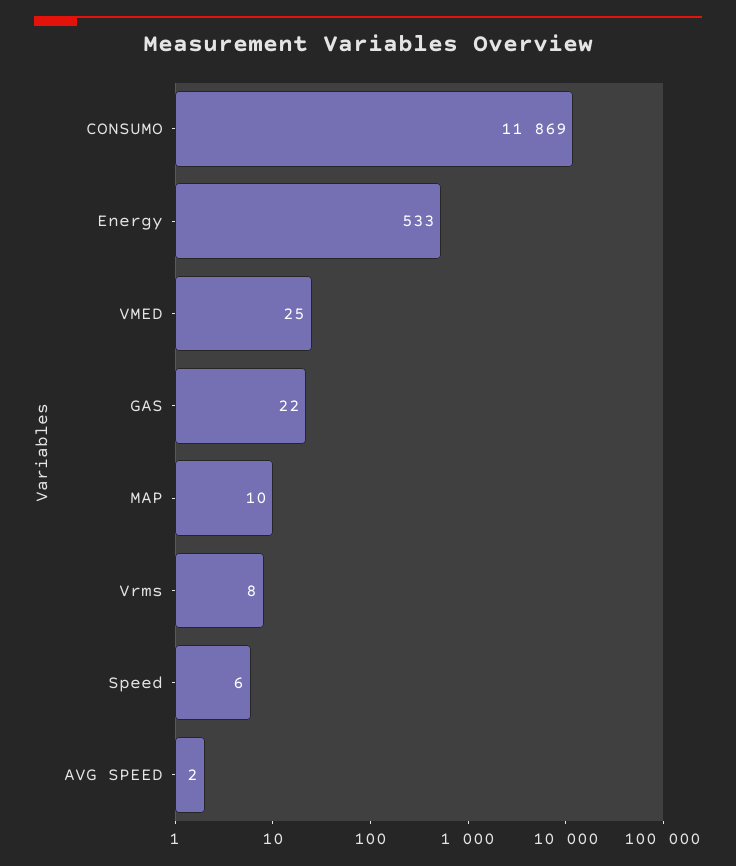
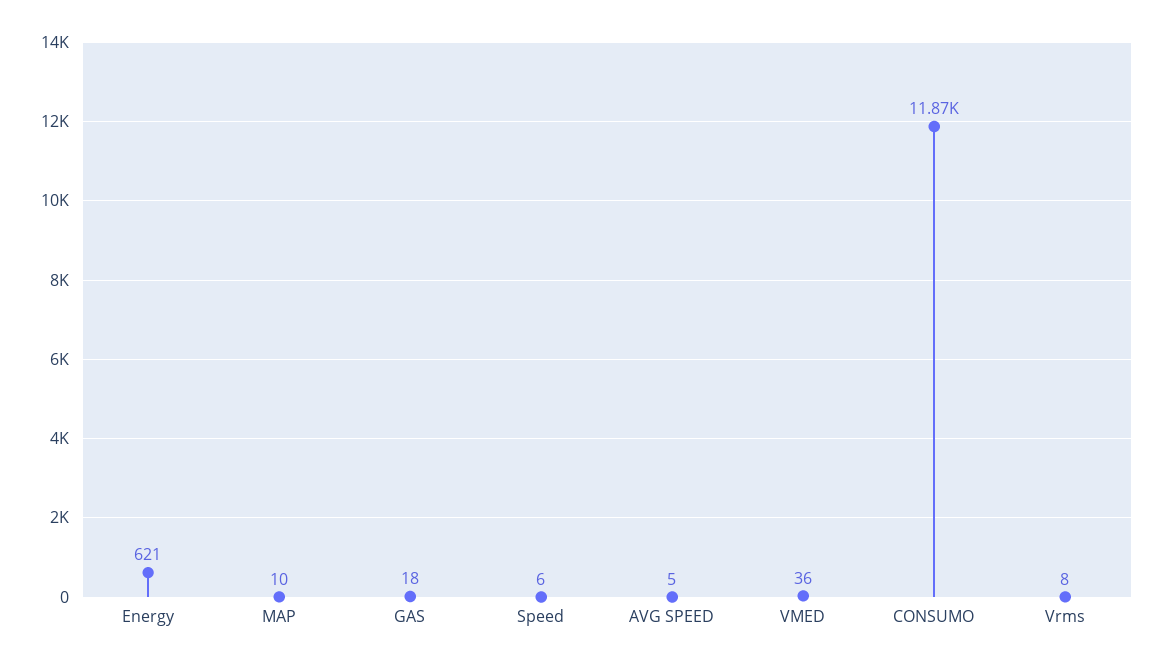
Energy: 533 -> 621
VMED: 25 -> 36
GAS: 22 -> 18
AVG SPEED: 2 -> 5

